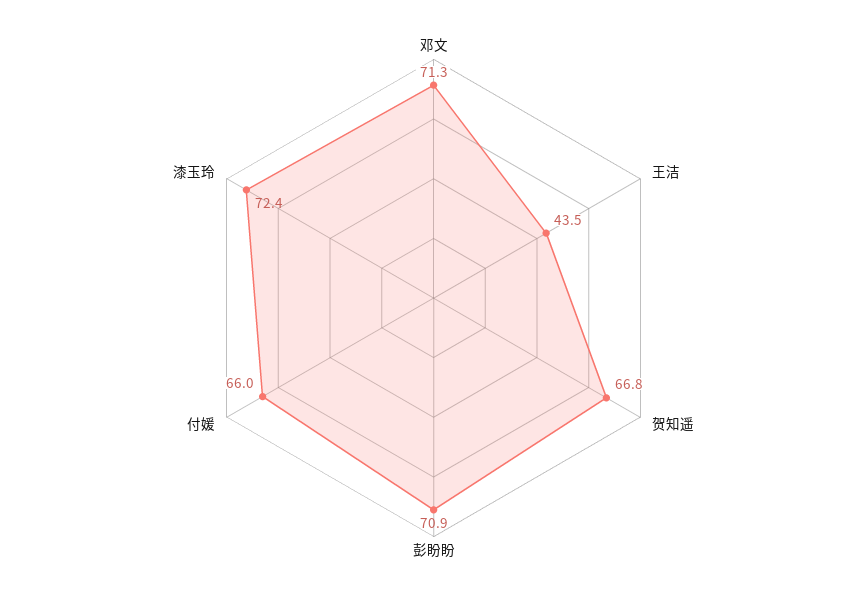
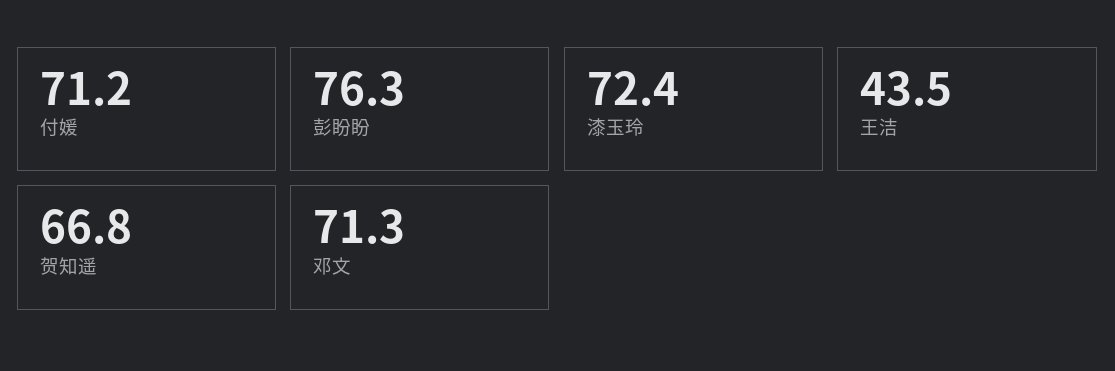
彭盼盼: 70.9 -> 76.3
付媛: 66 -> 71.2

